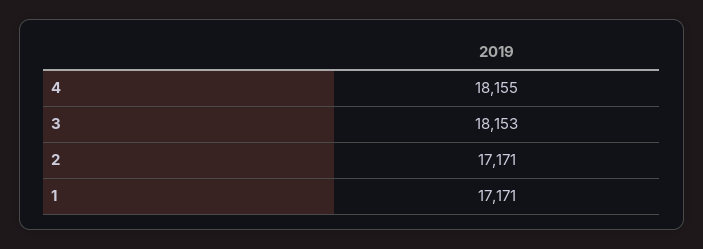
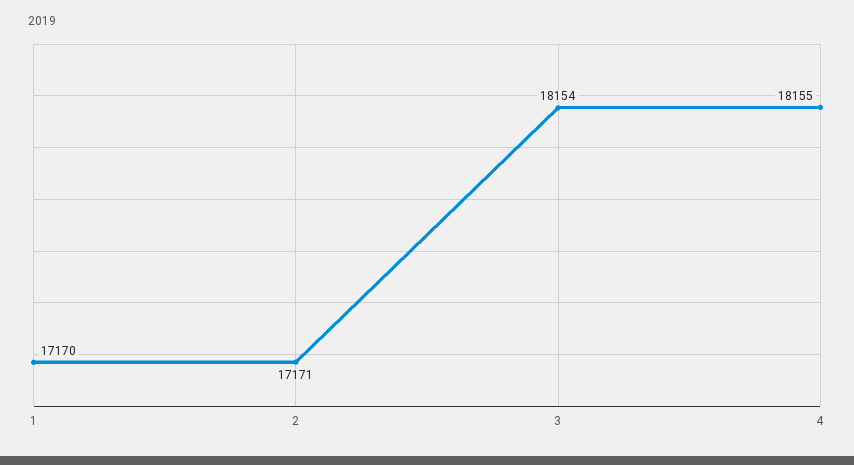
3: 18153 -> 18154
1: 17171 -> 17170

